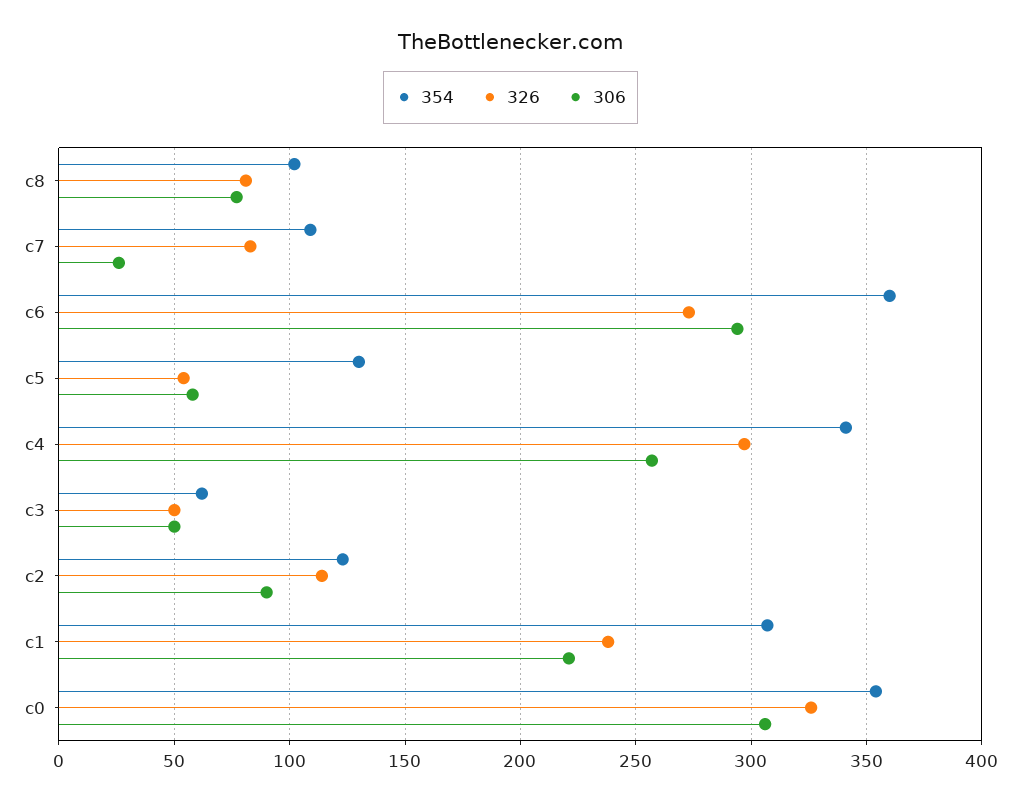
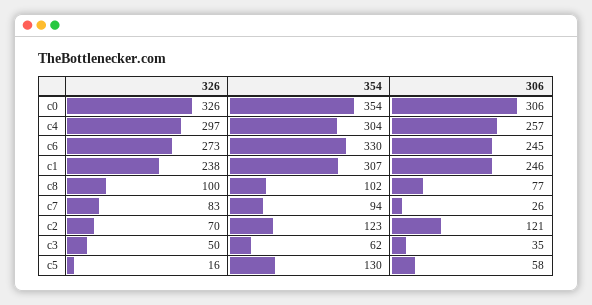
326, c8: 80 -> 100
354, c7: 110 -> 94
354, c6: 360 -> 330
306, c6: 295 -> 245
326, c5: 55 -> 16
354, c4: 340 -> 304
306, c3: 50 -> 35
326, c2: 115 -> 70
306, c2: 90 -> 121
306, c1: 220 -> 246

